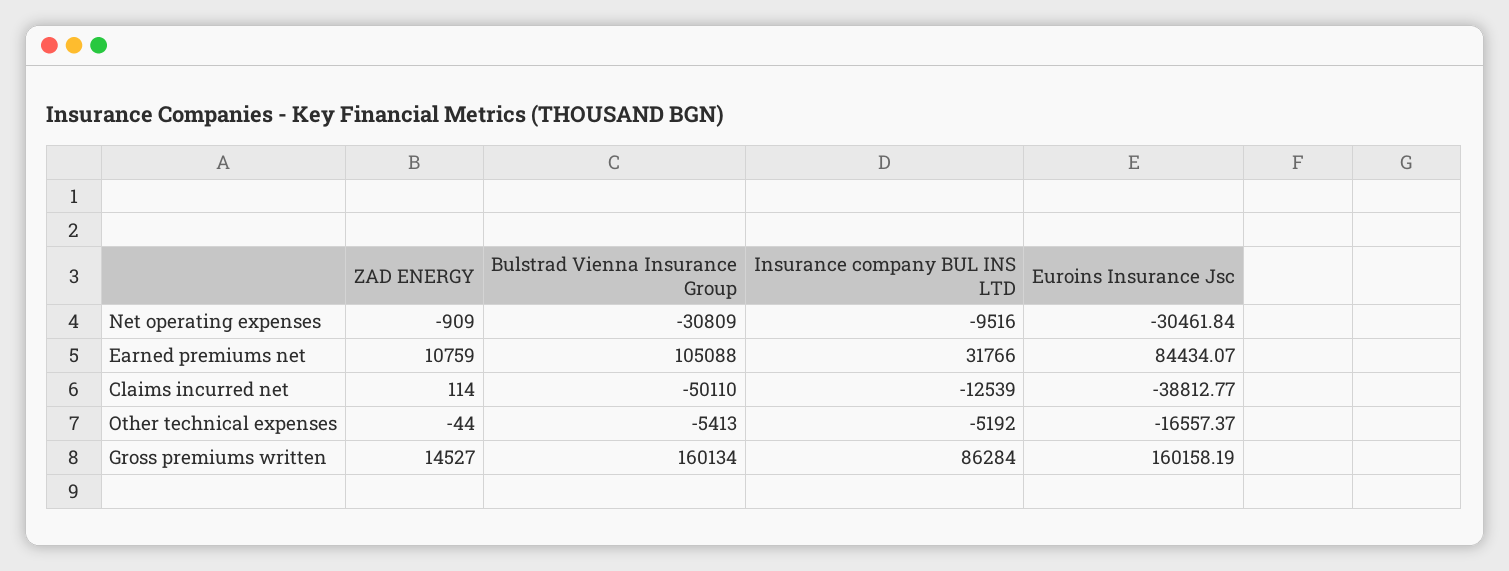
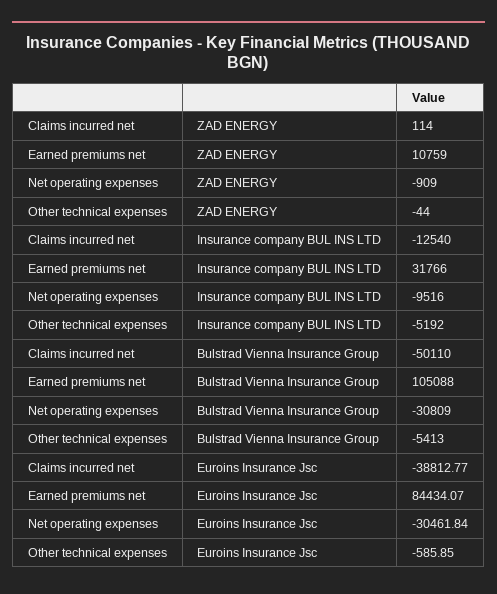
Insurance company BUL INS LTD, Claims incurred net: -12539 -> -12540
Euroins Insurance Jsc, Other technical expenses: -16557.37 -> -585.85
ZAD ENERGY, Gross premiums written: 14527 -> none
Bulstrad Vienna Insurance Group, Gross premiums written: 160134 -> none
Insurance company BUL INS LTD, Gross premiums written: 86284 -> none
Euroins Insurance Jsc, Gross premiums written: 160158.19 -> none

